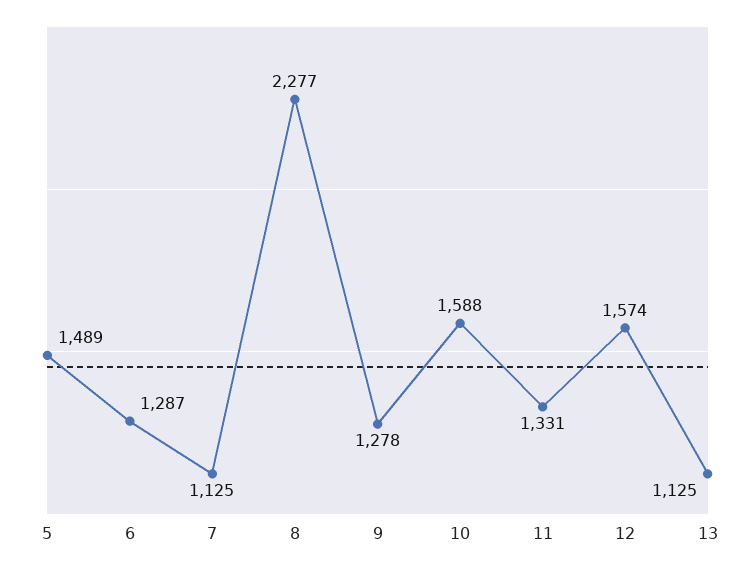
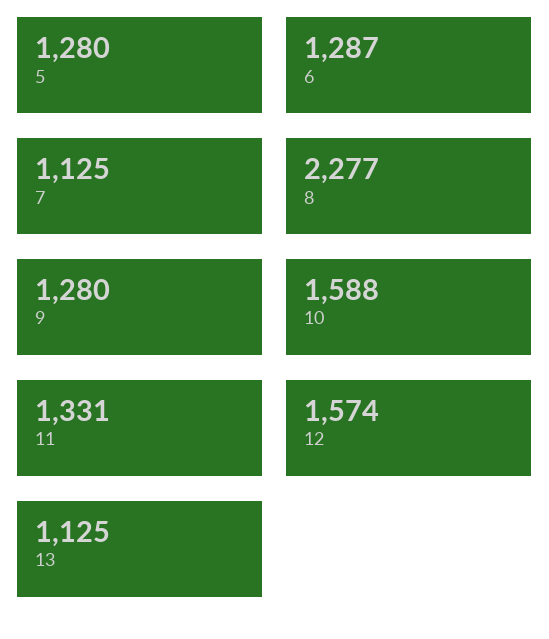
5: 1489 -> 1280
9: 1278 -> 1280

